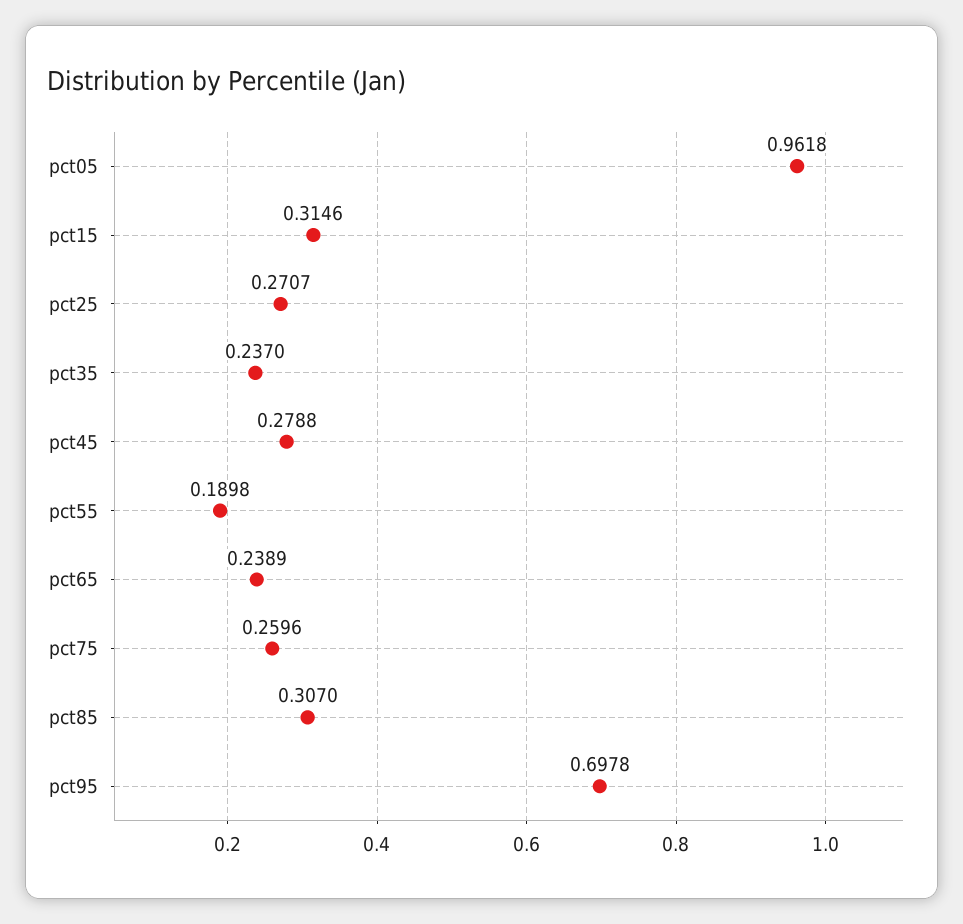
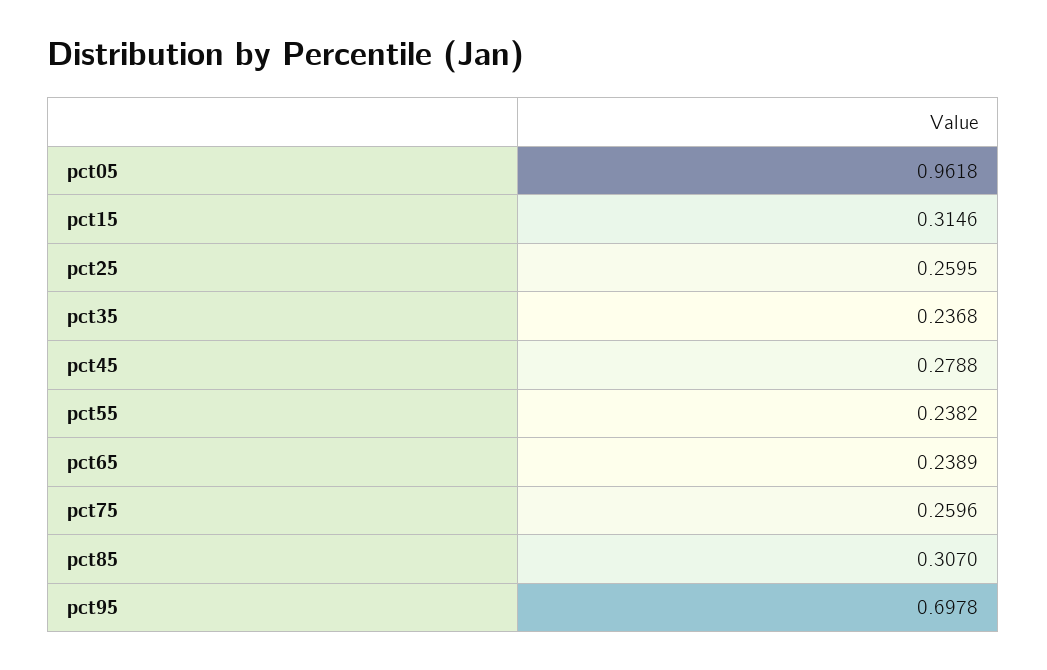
pct25: 0.2707 -> 0.2595
pct35: 0.237 -> 0.2368
pct55: 0.1898 -> 0.2382

